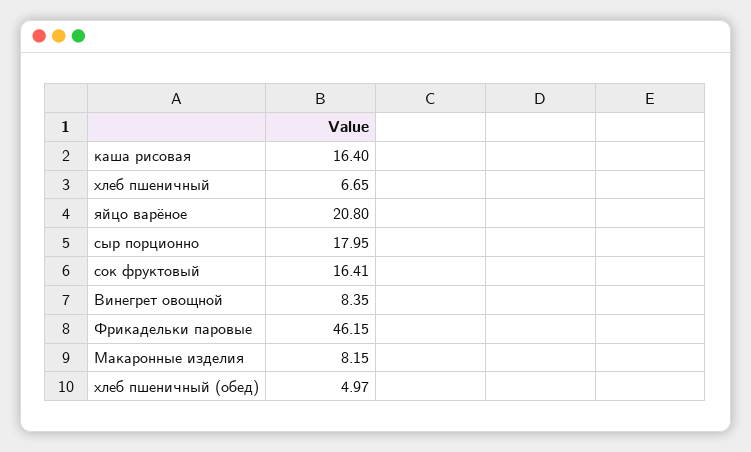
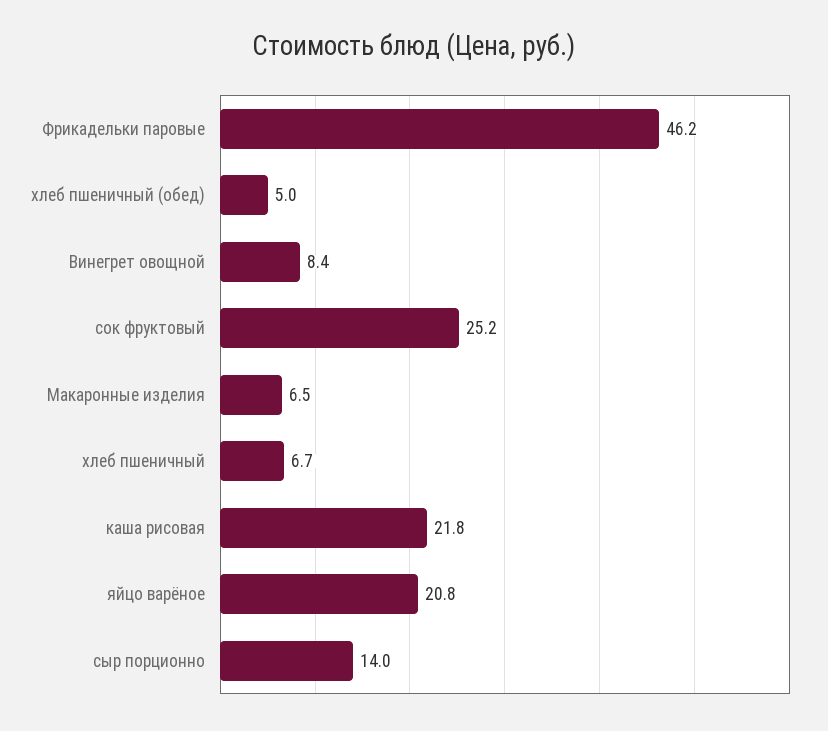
каша рисовая: 16.4 -> 21.8
сыр порционно: 17.95 -> 14
сок фруктовый: 16.41 -> 25.2
Макаронные изделия: 8.15 -> 6.5

